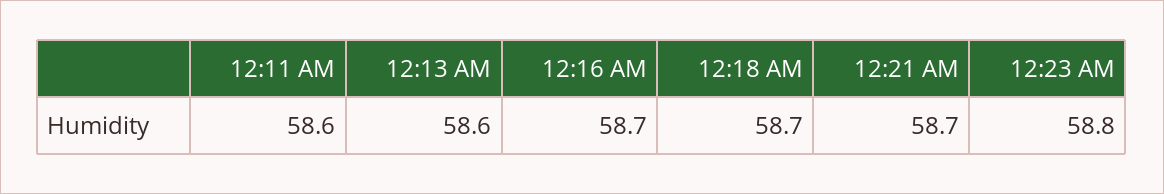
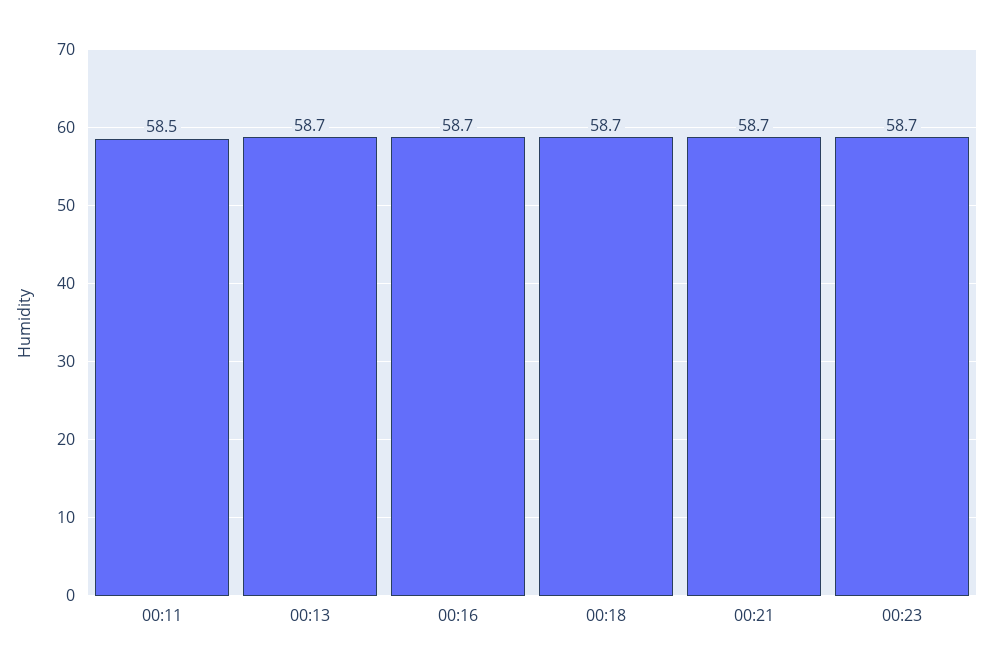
12:11 AM: 58.6 -> 58.5
12:13 AM: 58.6 -> 58.7
12:23 AM: 58.8 -> 58.7

